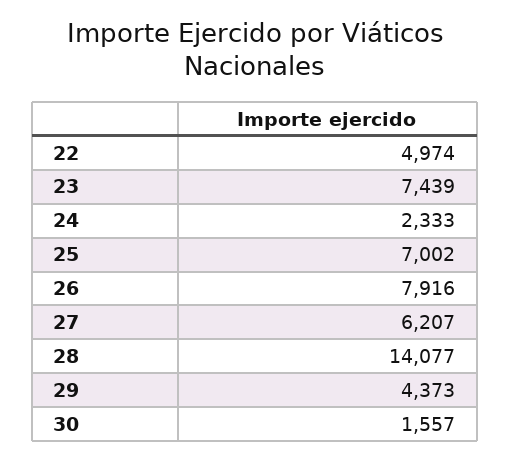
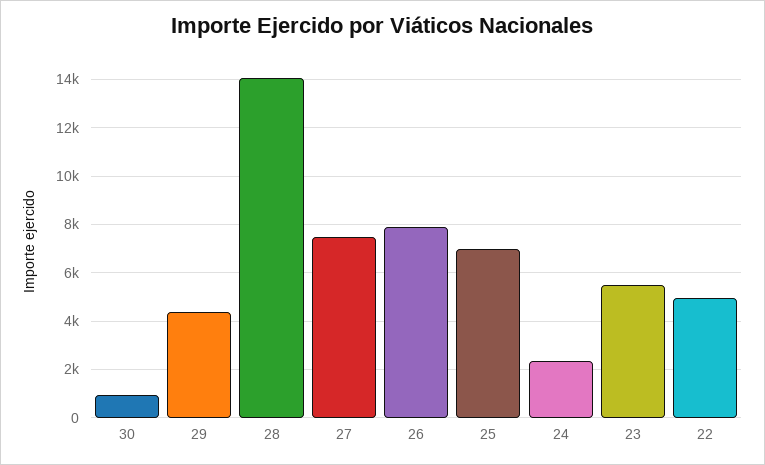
23: 7439 -> 5500
27: 6207 -> 7500
30: 1557 -> 1000

